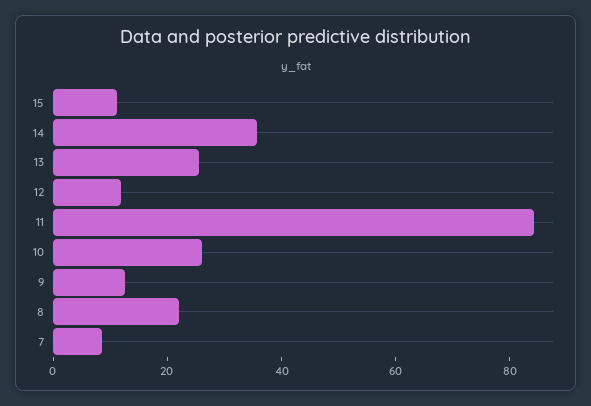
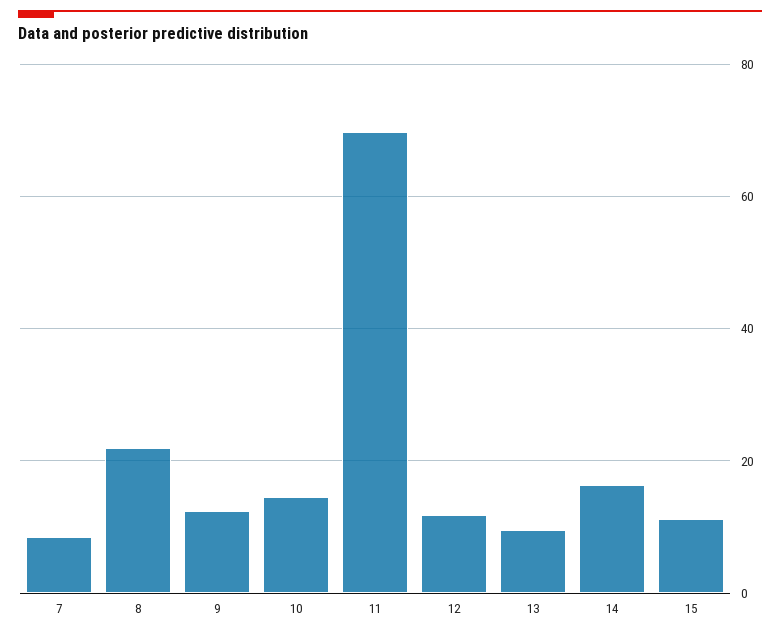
14: 35 -> 16
13: 25 -> 10
11: 85 -> 70
10: 25 -> 14

